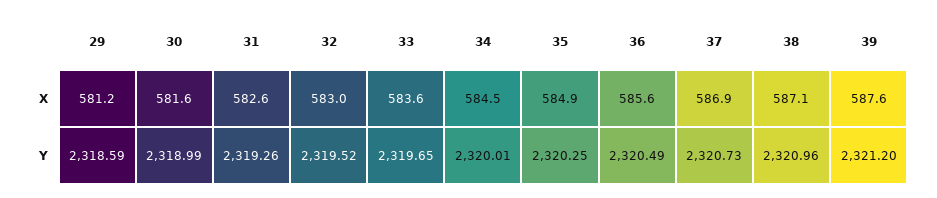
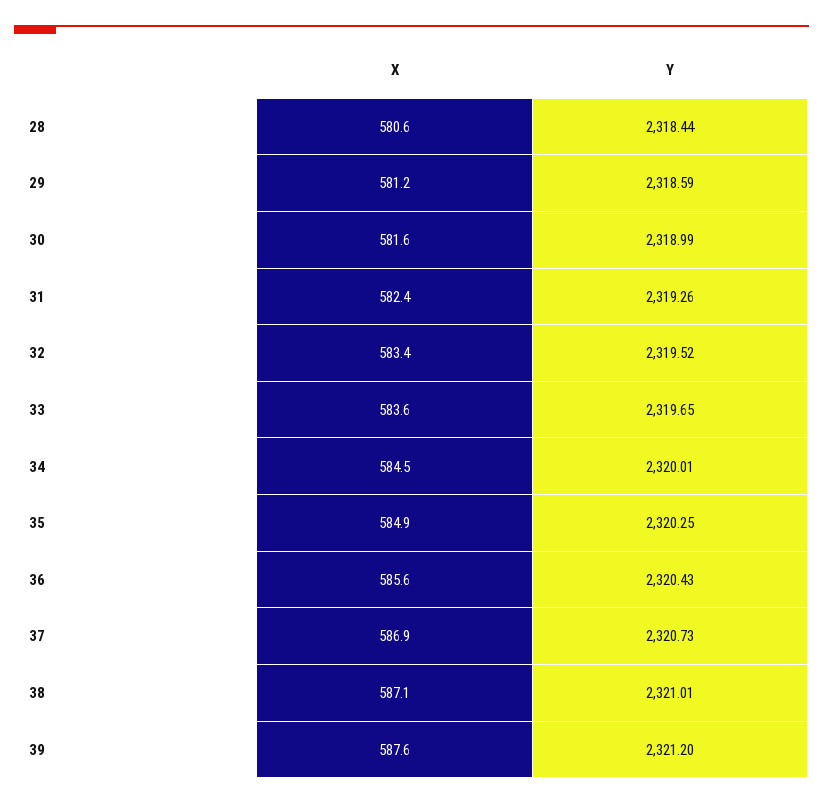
31, X: 582.6 -> 582.4
32, X: 583 -> 583.4
36, Y: 2320.49 -> 2320.43
38, Y: 2320.96 -> 2321.01
28, X: none -> 580.6
28, Y: none -> 2318.44

